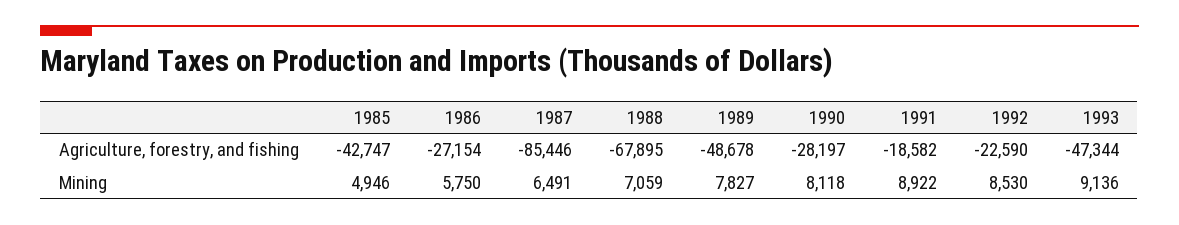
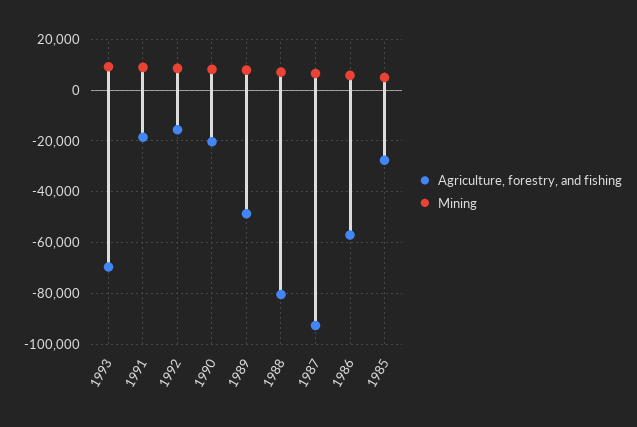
Agriculture, forestry, and fishing, 1985: -42747 -> -27500
Agriculture, forestry, and fishing, 1986: -27154 -> -57500
Agriculture, forestry, and fishing, 1987: -85446 -> -92500
Agriculture, forestry, and fishing, 1988: -67895 -> -80000
Agriculture, forestry, and fishing, 1990: -28197 -> -20000
Agriculture, forestry, and fishing, 1992: -22590 -> -15000
Agriculture, forestry, and fishing, 1993: -47344 -> -70000

